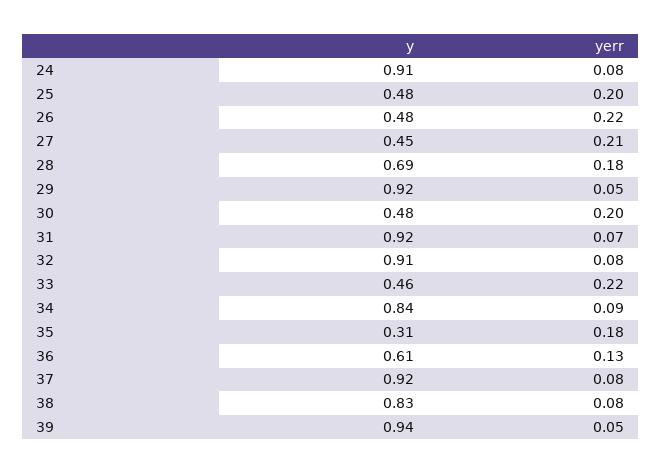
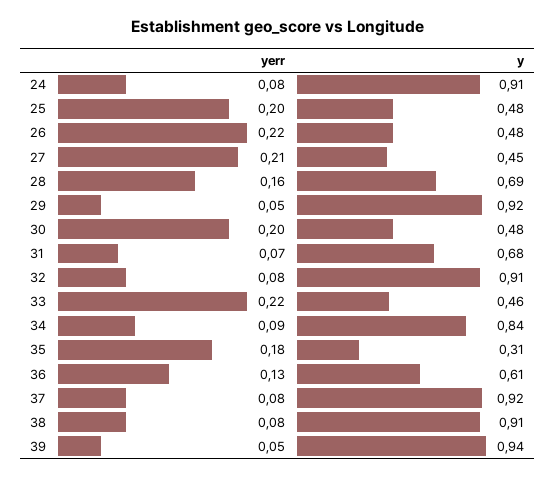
yerr, 28: 0.18 -> 0.16
y, 31: 0.92 -> 0.68
y, 38: 0.83 -> 0.91

